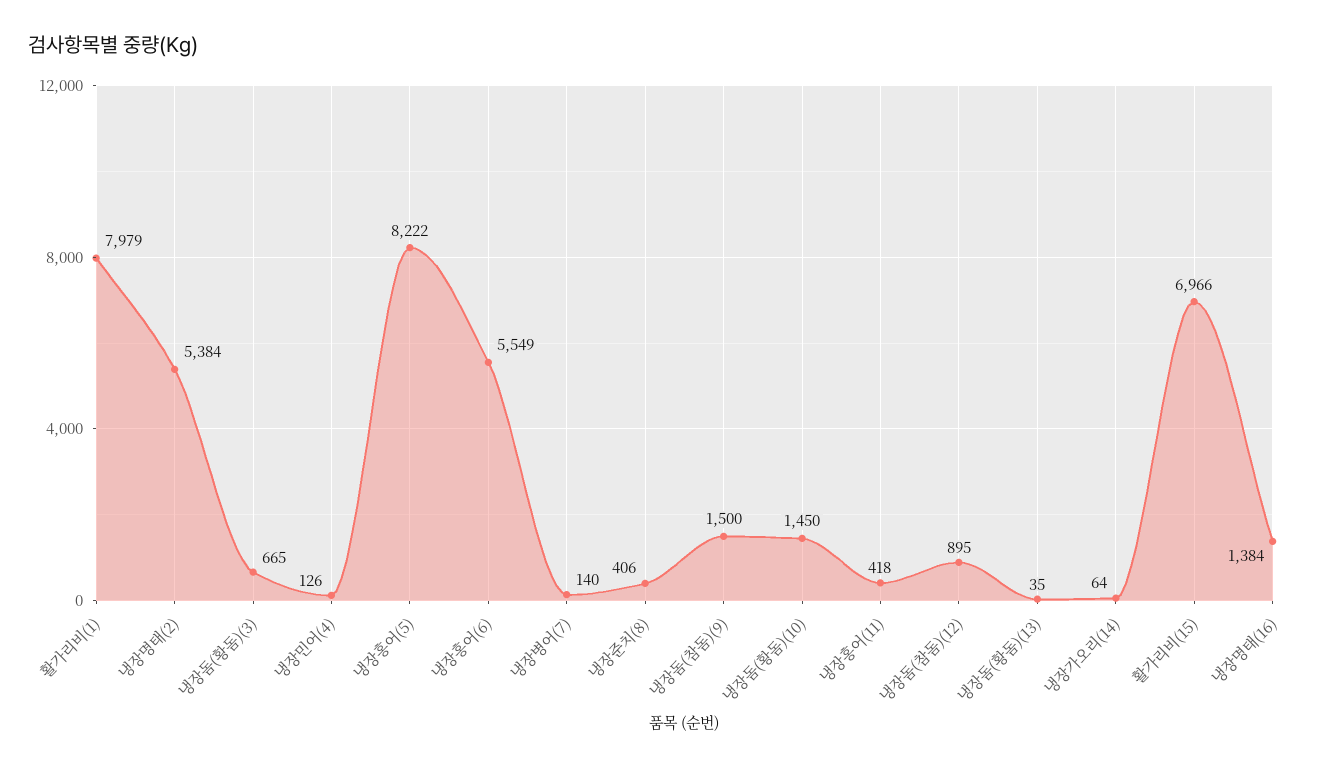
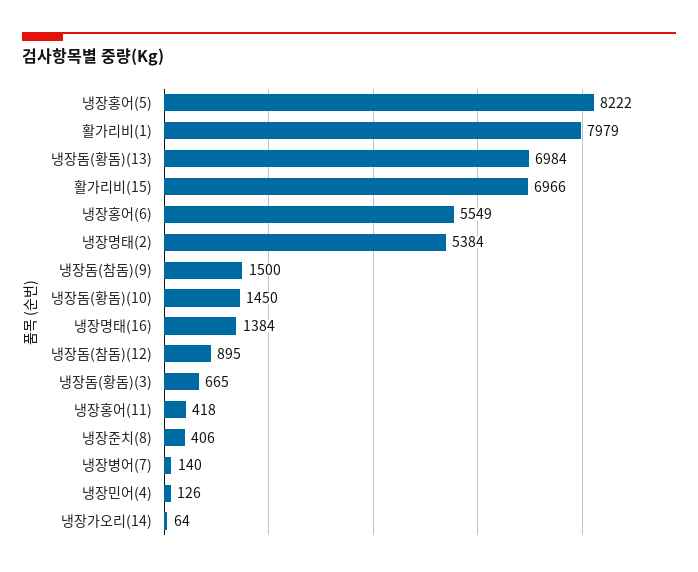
냉장돔(황돔)(13): 35 -> 6984

